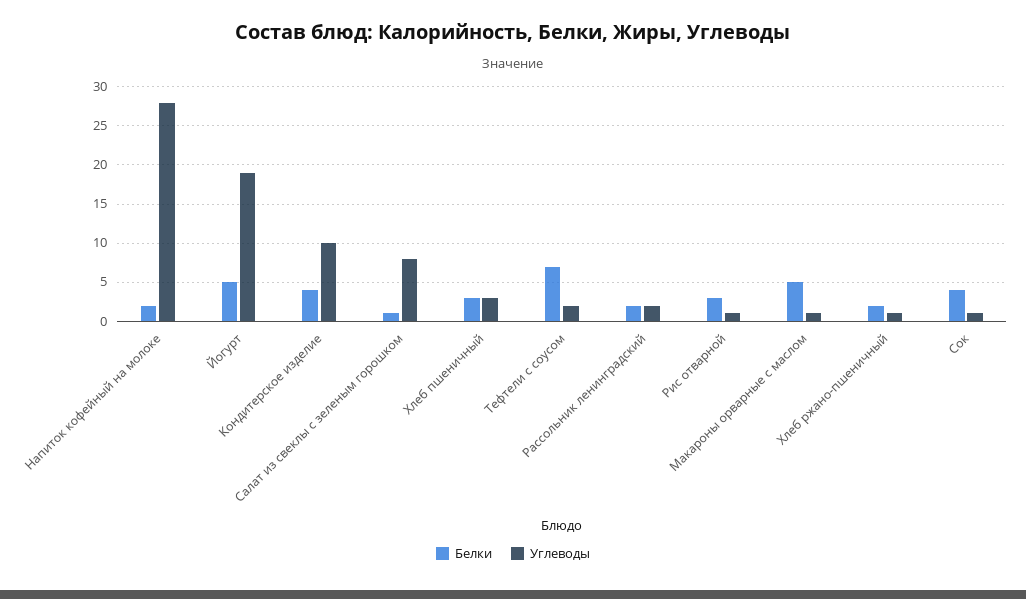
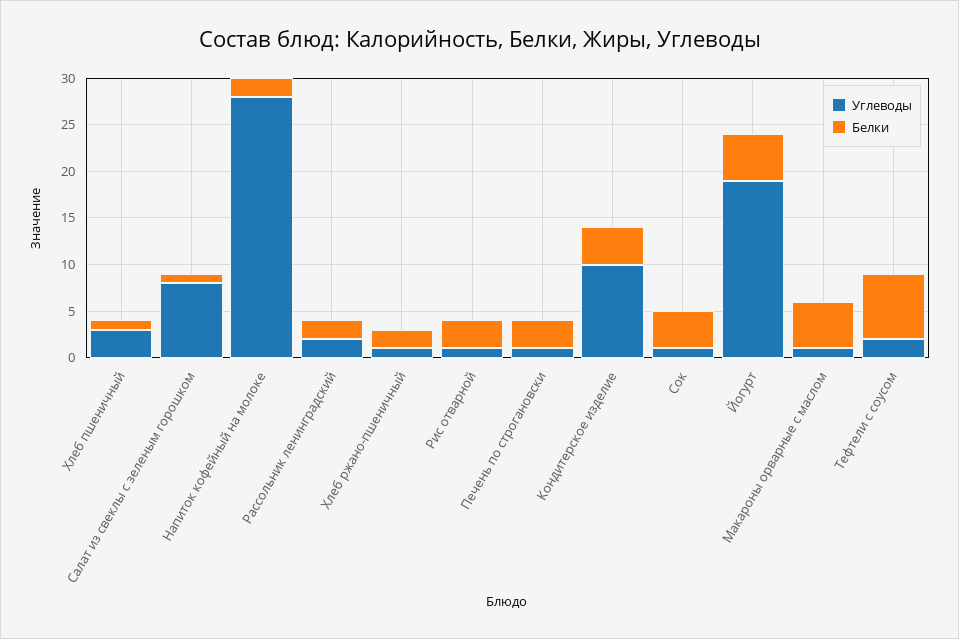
Белки, Хлеб пшеничный: 3 -> 1
Углеводы, Печень по строгановски: none -> 1
Белки, Печень по строгановски: none -> 3

